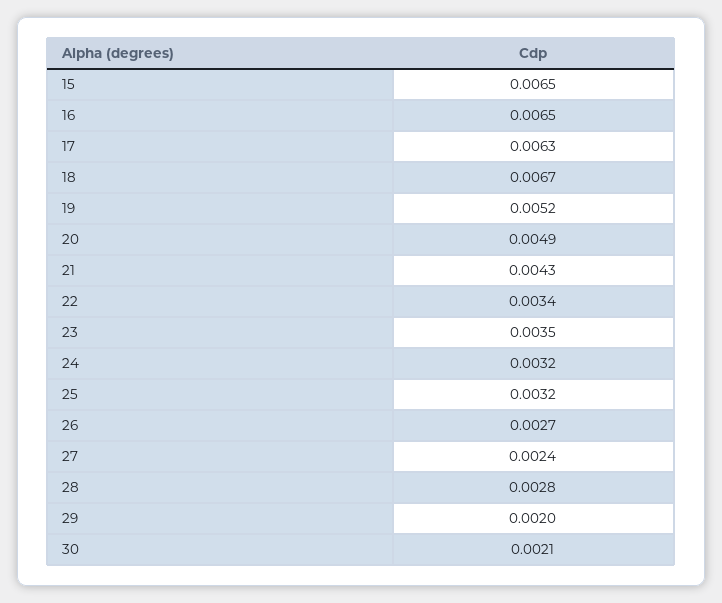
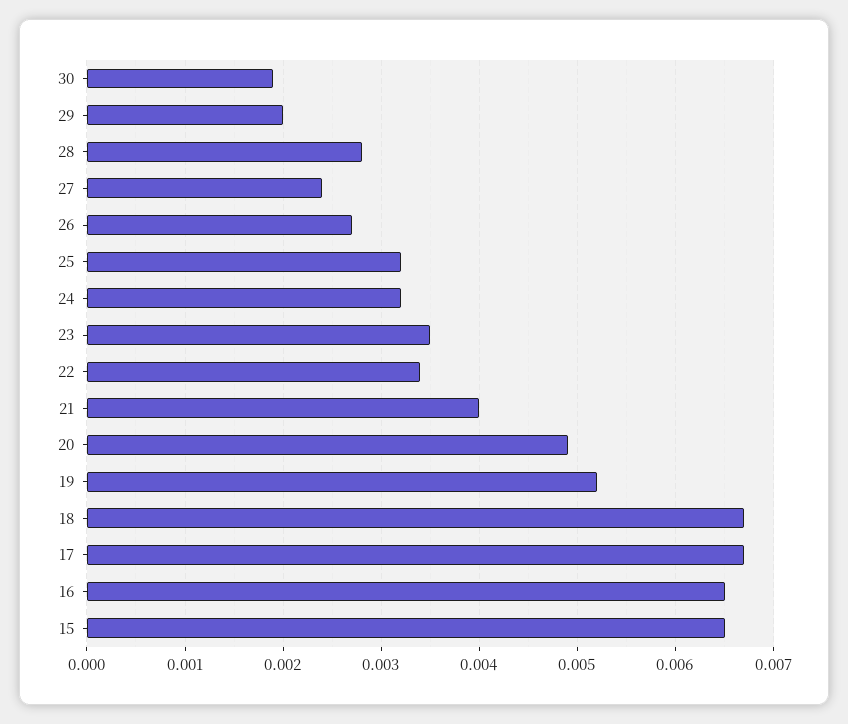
17: 0.0063 -> 0.0067
21: 0.0043 -> 0.004
30: 0.0021 -> 0.0019

